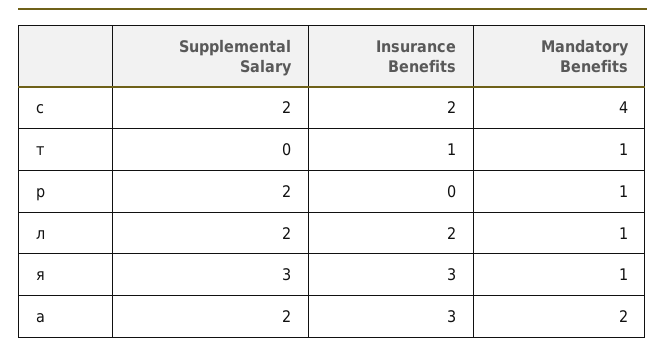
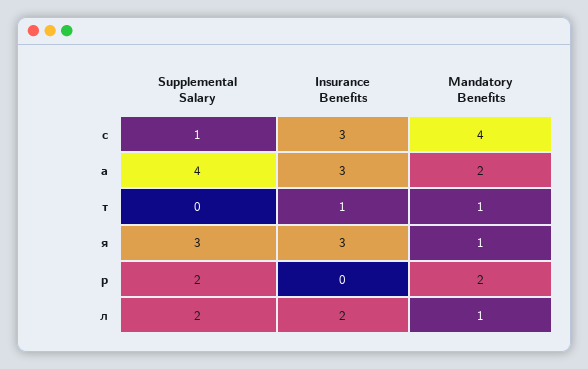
Supplemental Salary, с: 2 -> 1
Insurance Benefits, с: 2 -> 3
Mandatory Benefits, р: 1 -> 2
Supplemental Salary, а: 2 -> 4

